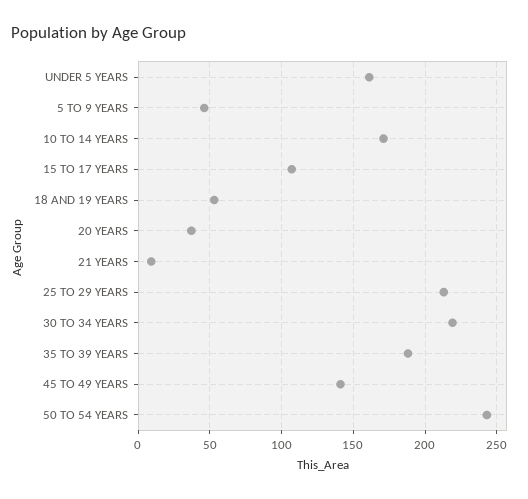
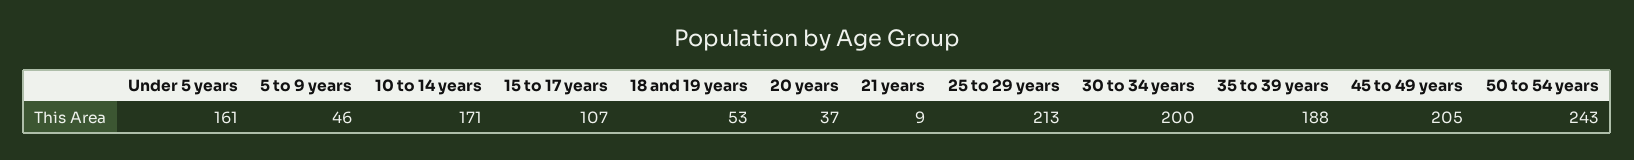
30 TO 34 YEARS: 220 -> 200
45 TO 49 YEARS: 140 -> 205

